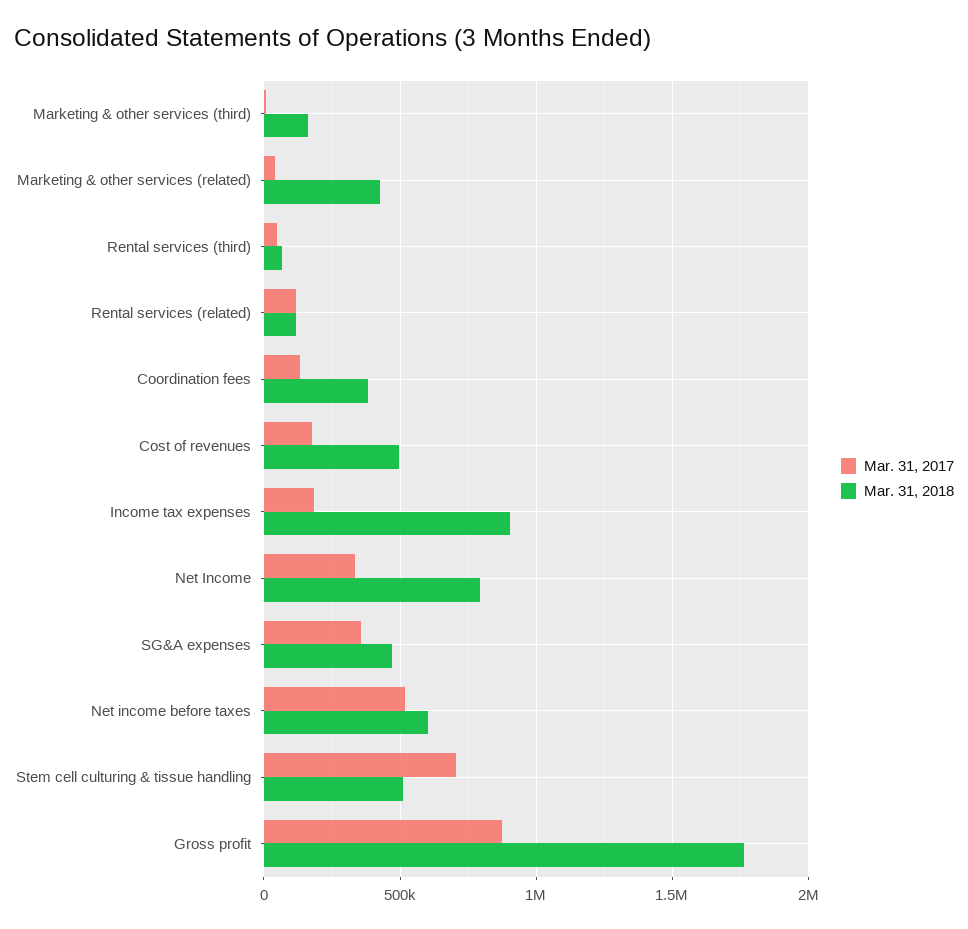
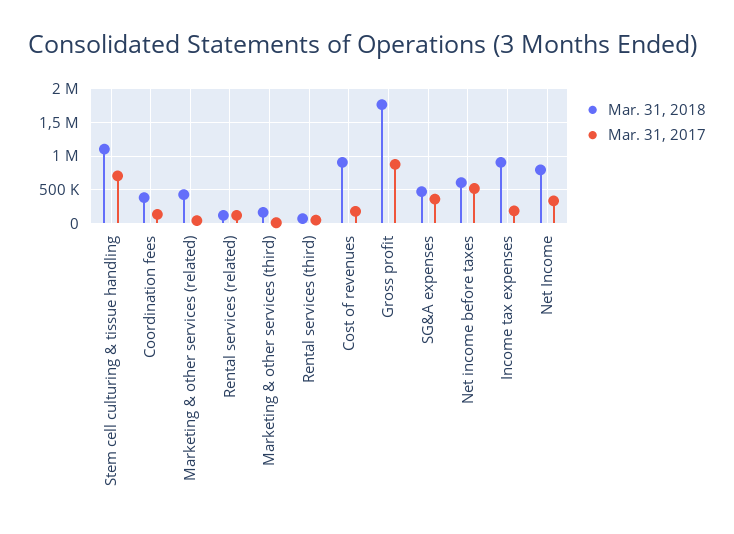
Mar. 31, 2018, Cost of revenues: 500000 -> 900000
Mar. 31, 2018, Stem cell culturing & tissue handling: 500000 -> 1100000

